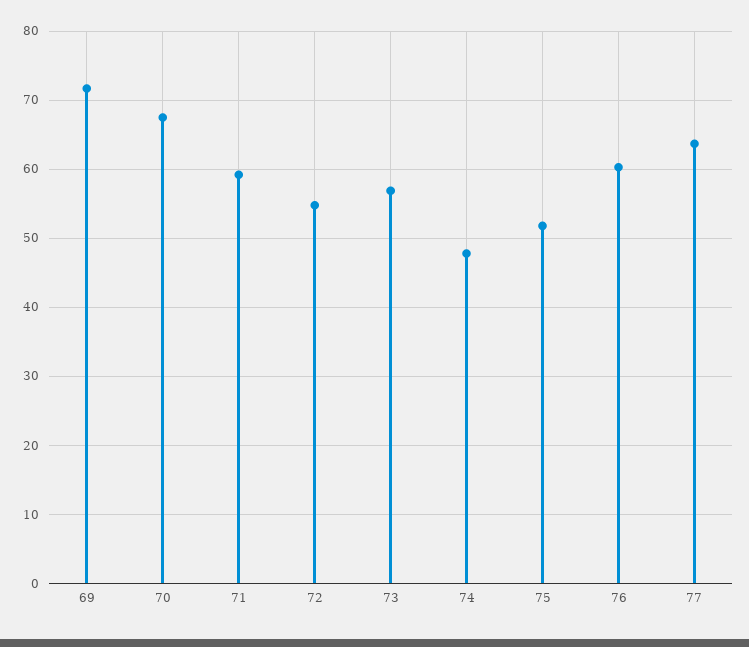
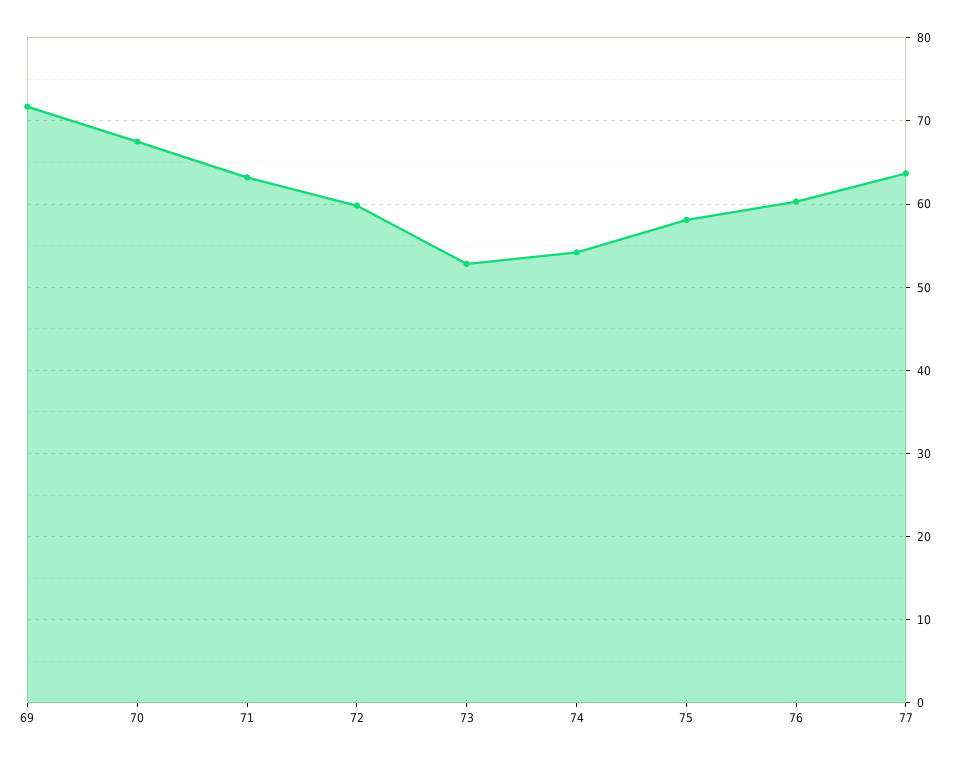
71: 59 -> 63
72: 55 -> 60
73: 57 -> 53
74: 48 -> 54
75: 52 -> 58

